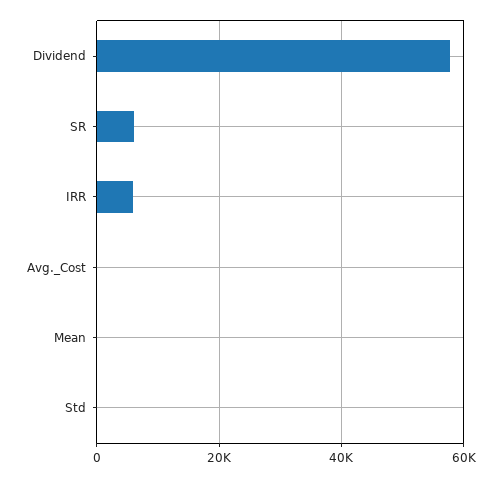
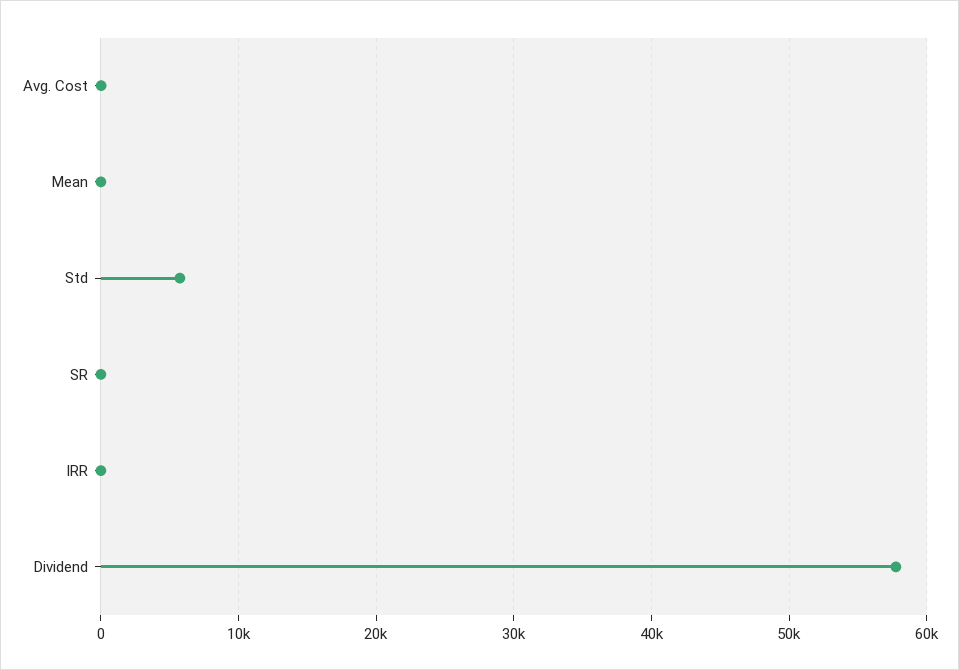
SR: 6000 -> 0
IRR: 6000 -> 0
Std: 0 -> 6000

